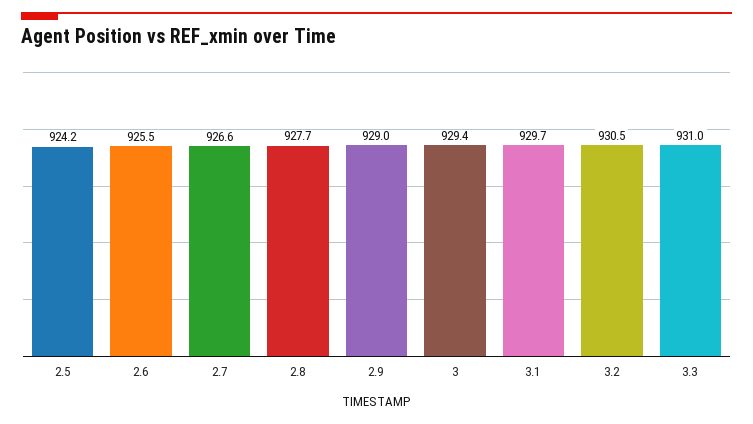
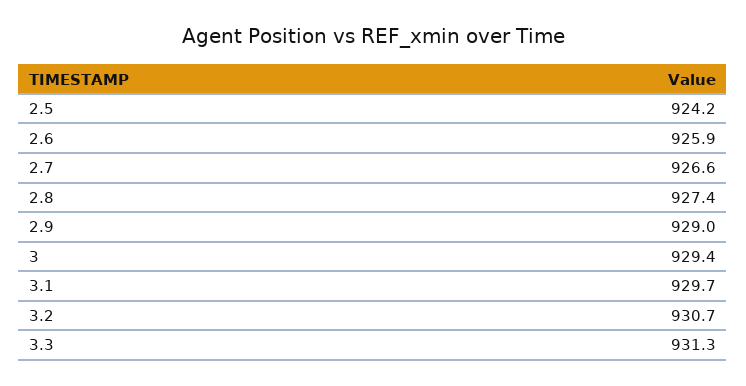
2.6: 925.5 -> 925.9
2.8: 927.7 -> 927.4
3.2: 930.5 -> 930.7
3.3: 931 -> 931.3

